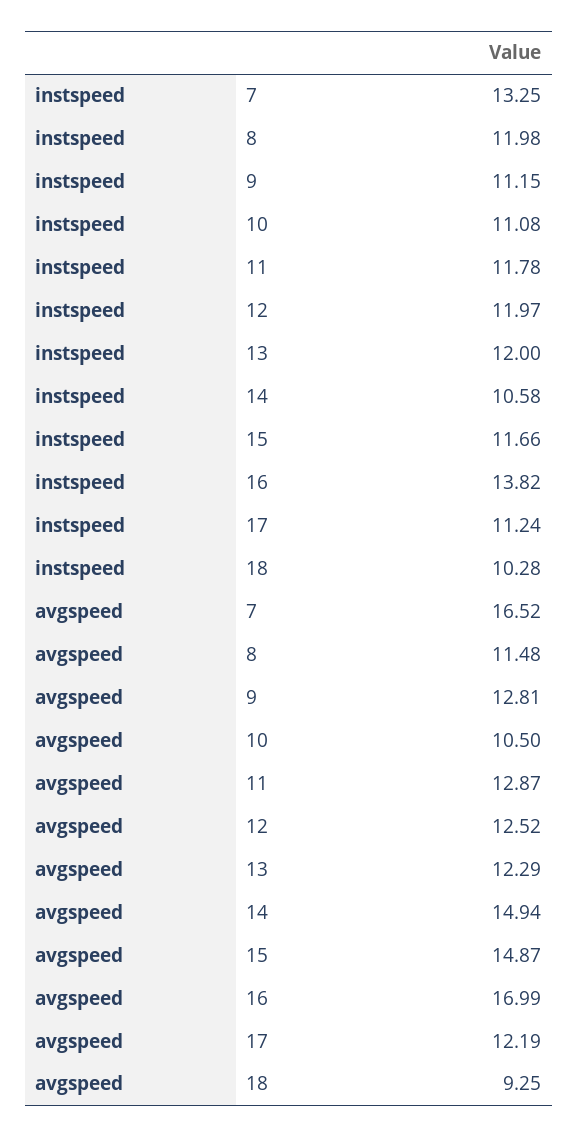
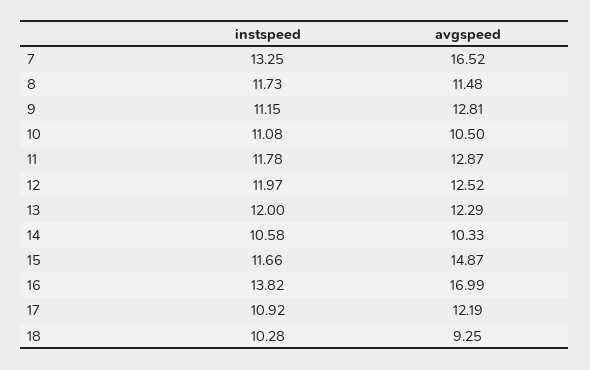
instspeed, 8: 11.98 -> 11.73
instspeed, 17: 11.24 -> 10.92
avgspeed, 14: 14.94 -> 10.33

